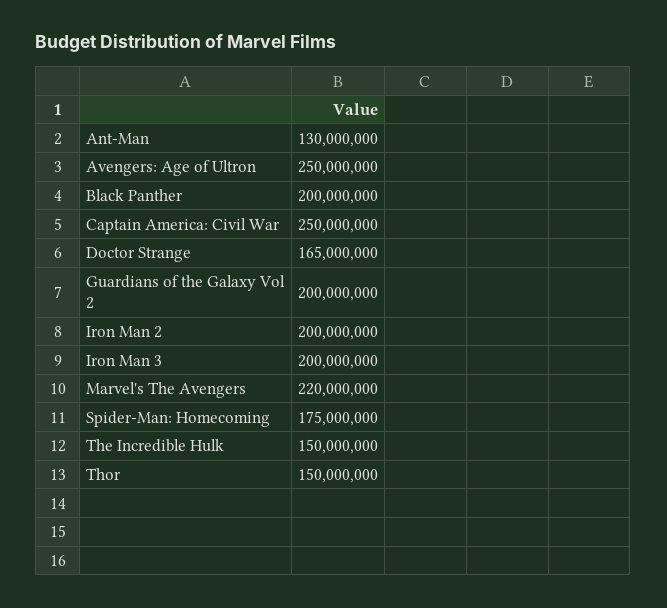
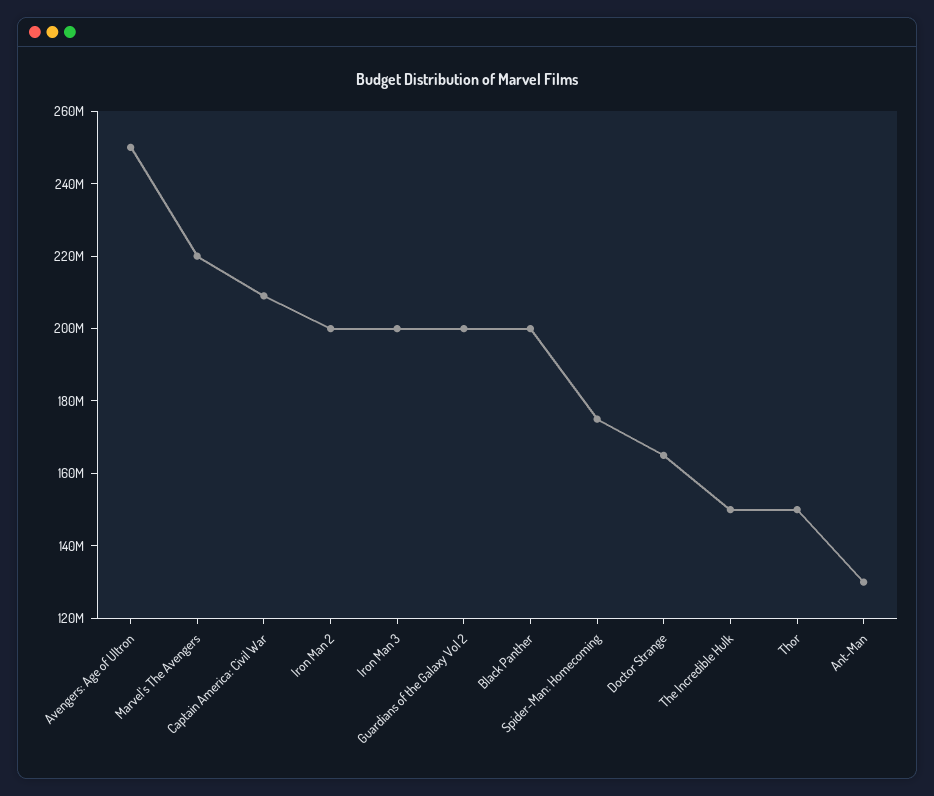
Captain America: Civil War: 250000000 -> 210000000

